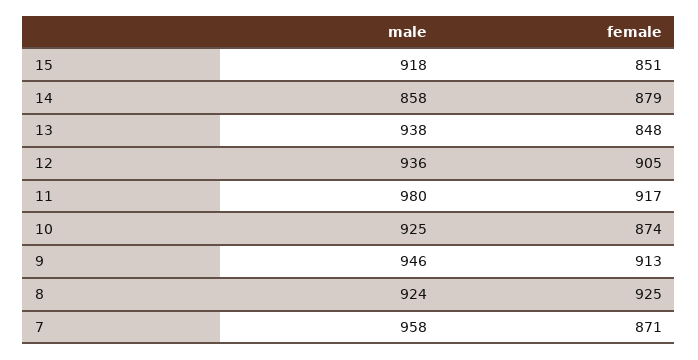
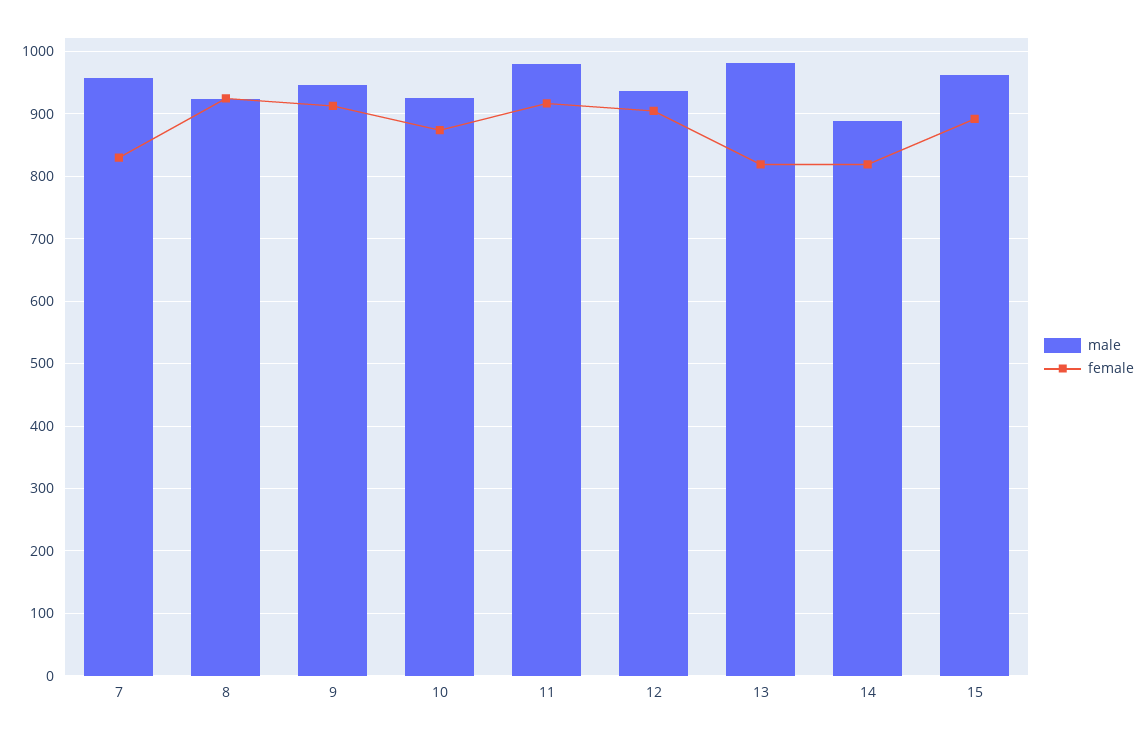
male, 15: 918 -> 960
female, 15: 851 -> 890
male, 14: 858 -> 890
female, 14: 879 -> 820
male, 13: 938 -> 980
female, 13: 848 -> 820
female, 7: 871 -> 830

